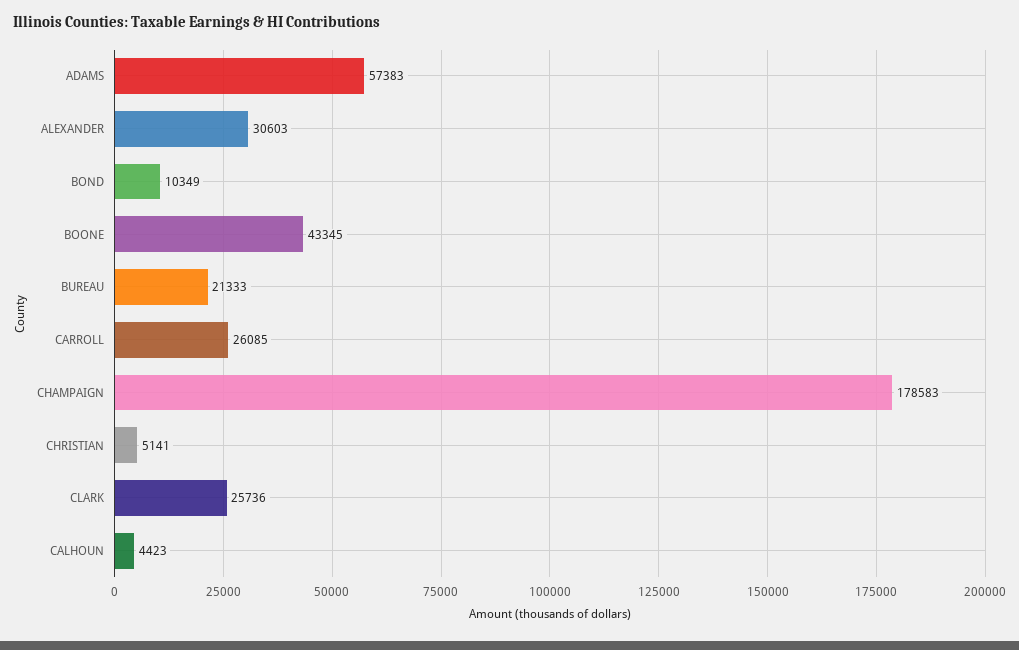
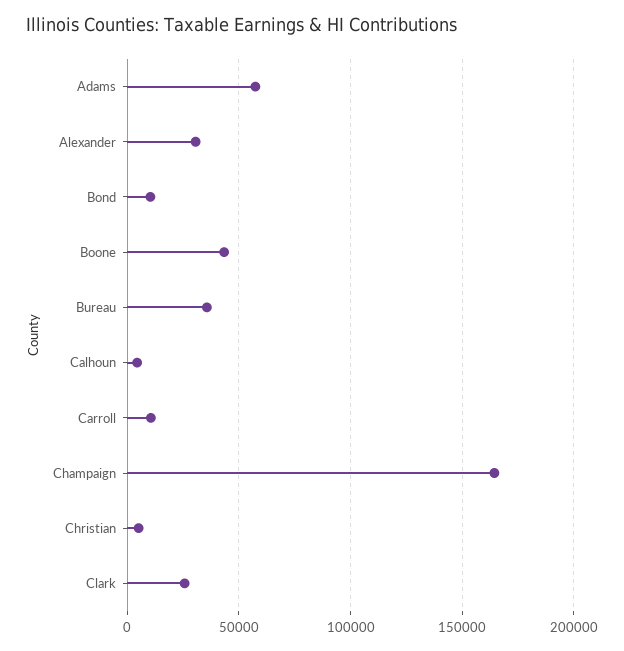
BUREAU: 21333 -> 35000
CARROLL: 26085 -> 10000
CHAMPAIGN: 178583 -> 165000

